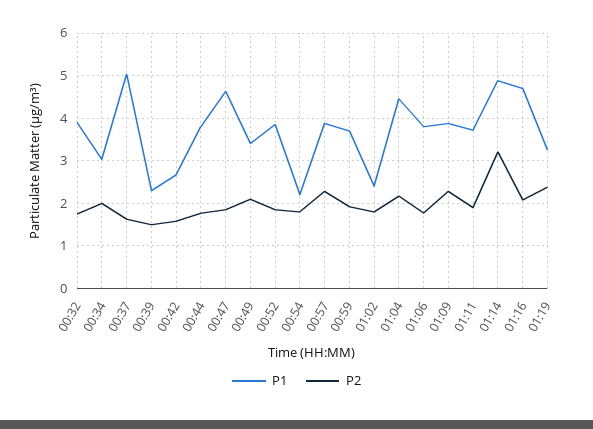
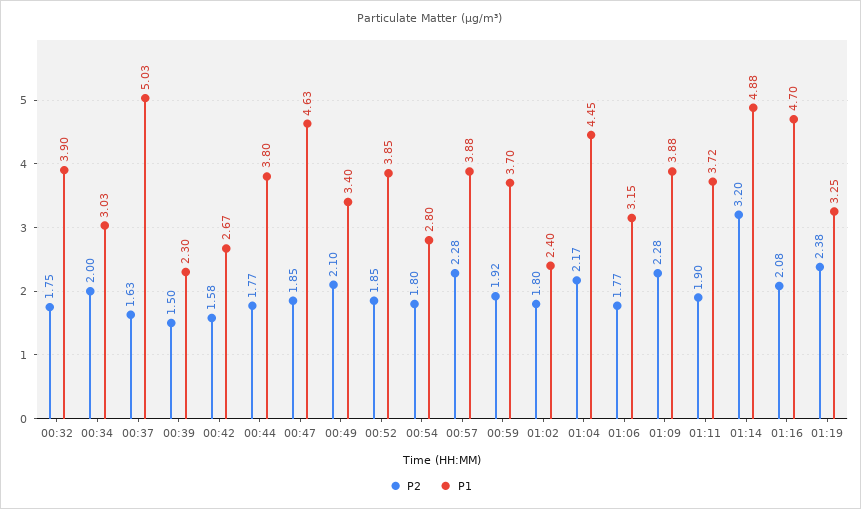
P1, 00:54: 2.2 -> 2.8
P1, 01:06: 3.8 -> 3.15

